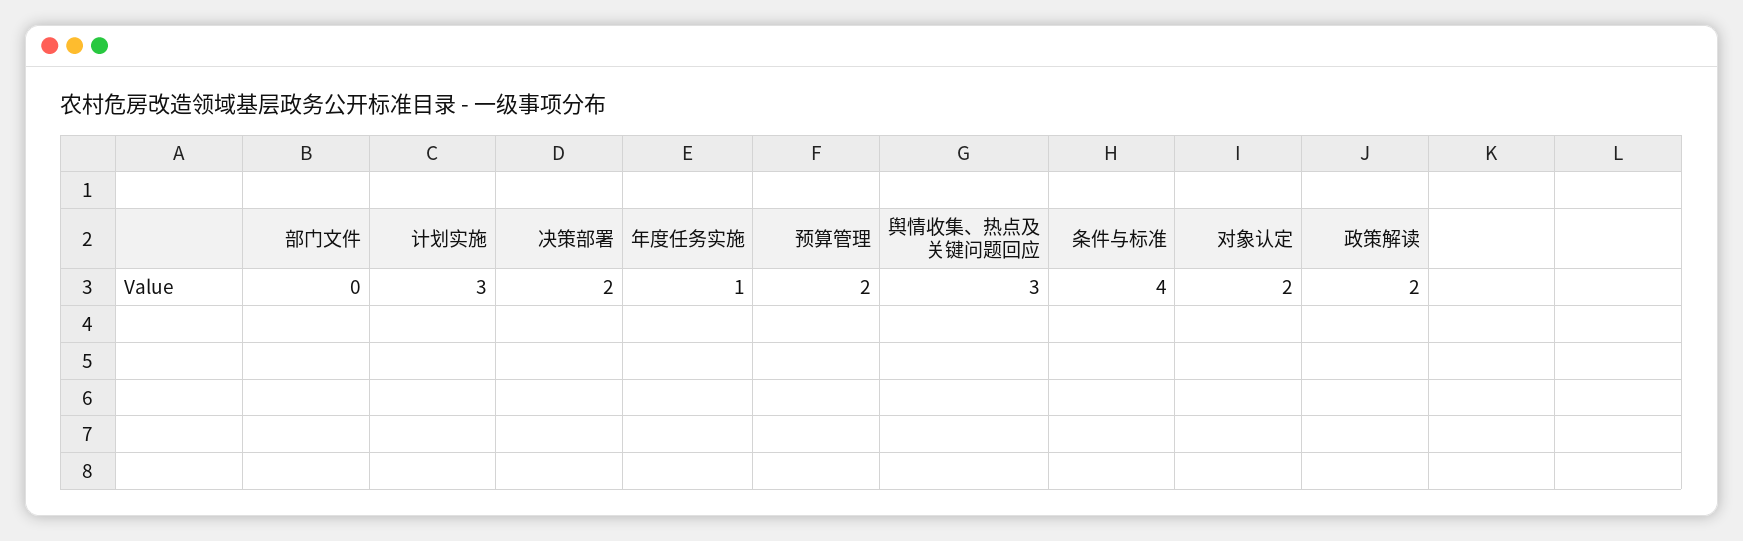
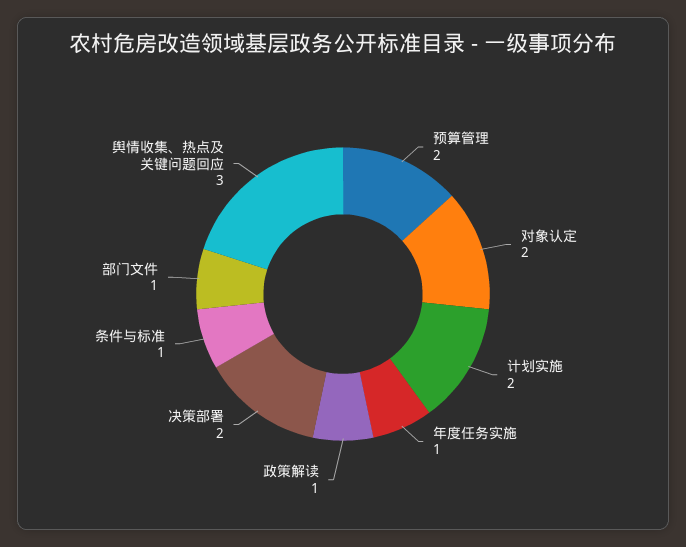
部门文件: 0 -> 1
计划实施: 3 -> 2
条件与标准: 4 -> 1
政策解读: 2 -> 1

